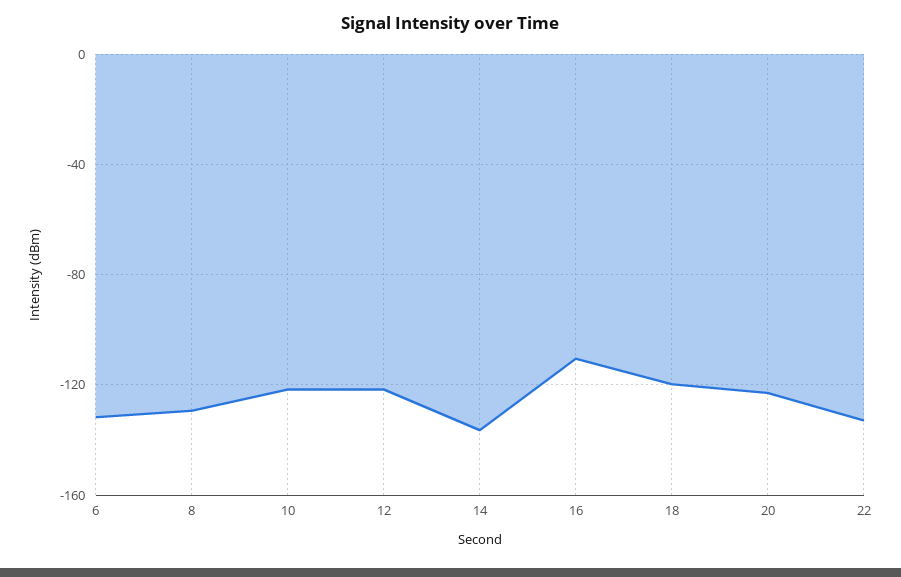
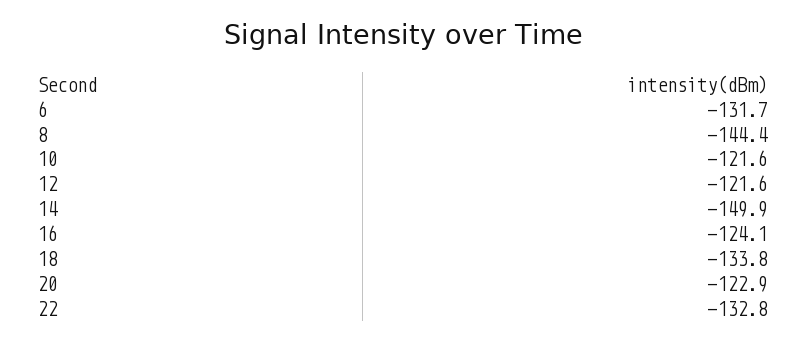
8: -130 -> -144.4
14: -135 -> -149.9
16: -110 -> -124.1
18: -120 -> -133.8

